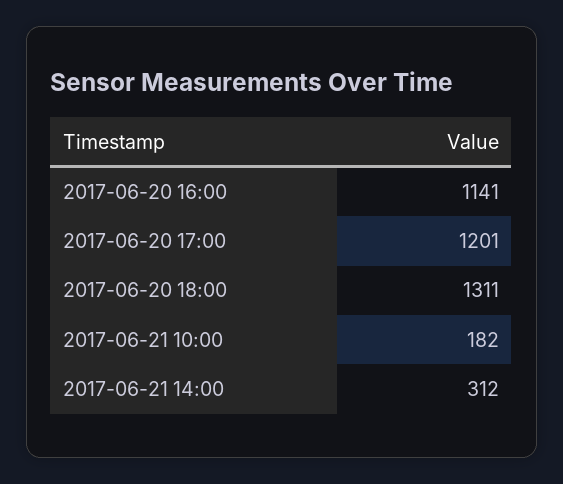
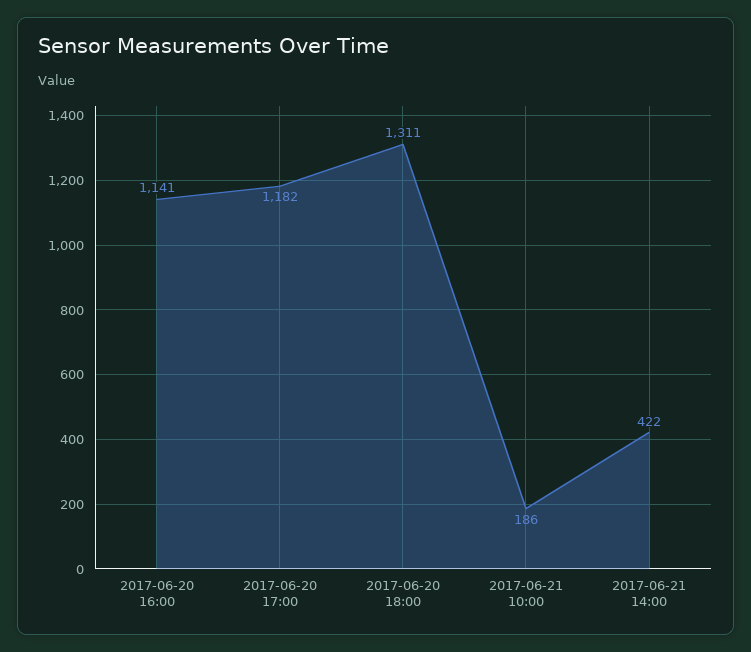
2017-06-20 17:00: 1201 -> 1182
2017-06-21 10:00: 182 -> 186
2017-06-21 14:00: 312 -> 422

